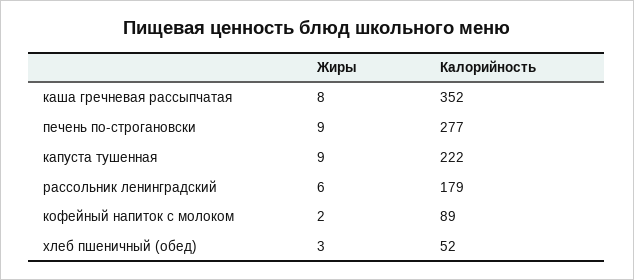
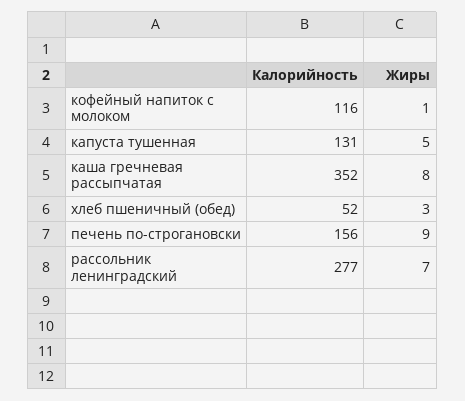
Калорийность, печень по-строгановски: 277 -> 156
Жиры, капуста тушенная: 9 -> 5
Калорийность, капуста тушенная: 222 -> 131
Жиры, рассольник ленинградский: 6 -> 7
Калорийность, рассольник ленинградский: 179 -> 277
Жиры, кофейный напиток с молоком: 2 -> 1
Калорийность, кофейный напиток с молоком: 89 -> 116

